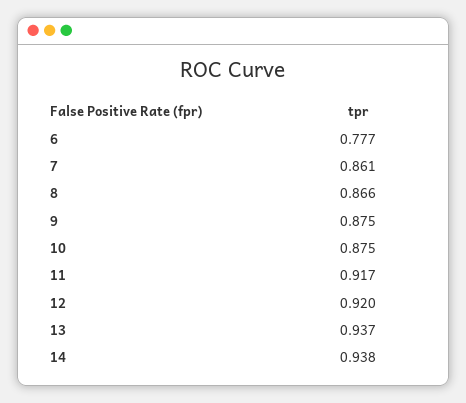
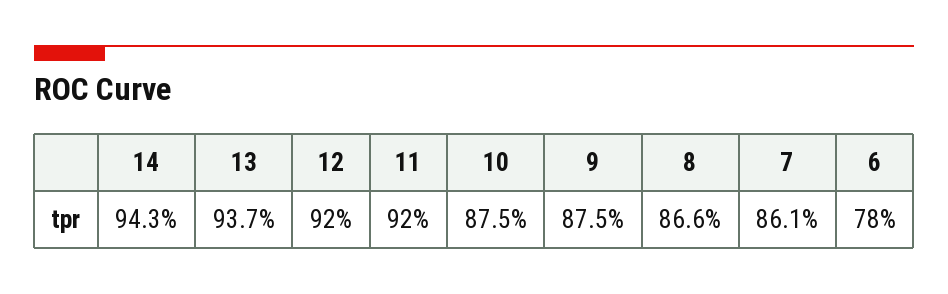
6: 0.777 -> 0.78
11: 0.917 -> 0.92
14: 0.938 -> 0.943

